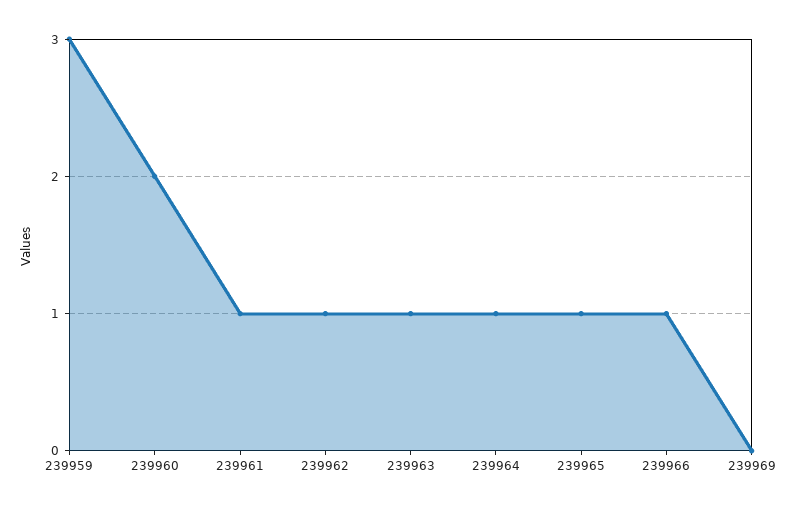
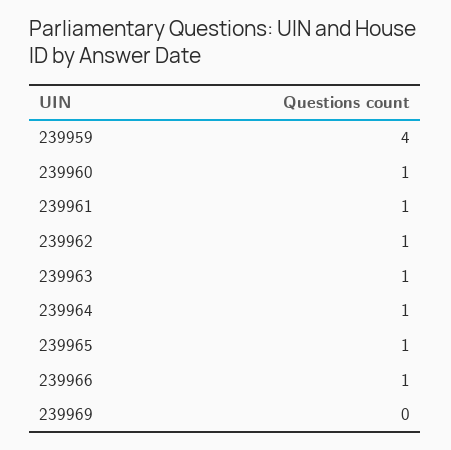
239959: 3 -> 4
239960: 2 -> 1

